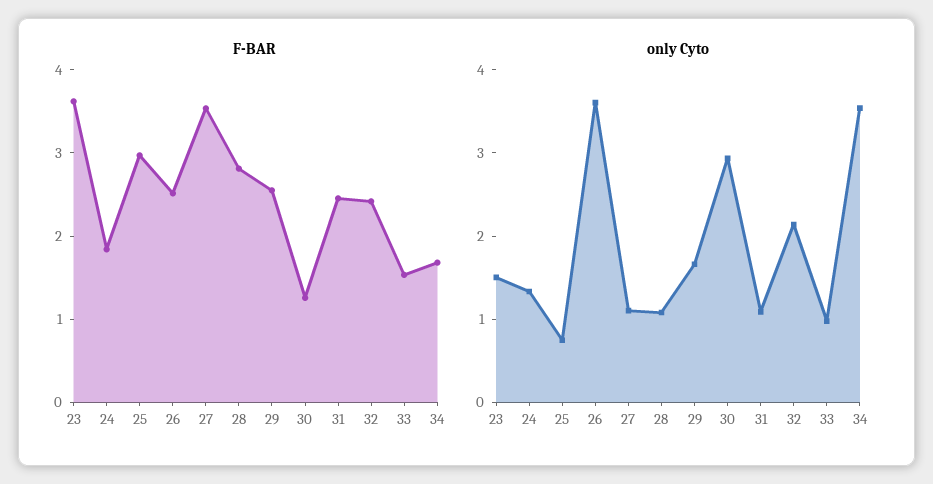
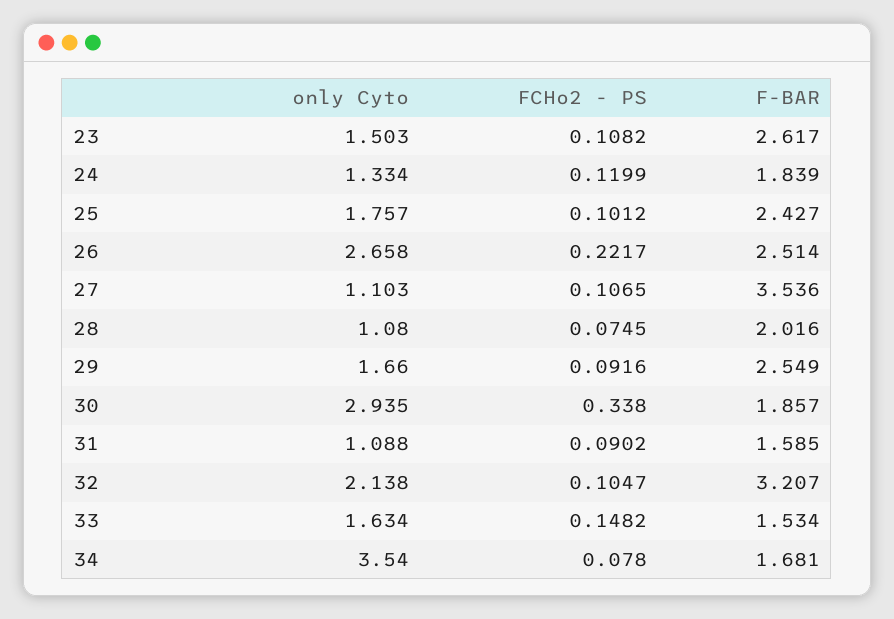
F-BAR, 23: 3.6 -> 2.617
F-BAR, 25: 3 -> 2.427
F-BAR, 28: 2.8 -> 2.016
F-BAR, 30: 1.2 -> 1.857
F-BAR, 31: 2.4 -> 1.585
F-BAR, 32: 2.4 -> 3.207
only Cyto, 25: 0.8 -> 1.757
only Cyto, 26: 3.6 -> 2.658
only Cyto, 33: 1 -> 1.634
FCHo2 - PS, 23: none -> 0.1082
FCHo2 - PS, 24: none -> 0.1199
FCHo2 - PS, 25: none -> 0.1012
FCHo2 - PS, 26: none -> 0.2217
FCHo2 - PS, 27: none -> 0.1065
FCHo2 - PS, 28: none -> 0.0745
FCHo2 - PS, 29: none -> 0.0916
FCHo2 - PS, 30: none -> 0.338
FCHo2 - PS, 31: none -> 0.0902
FCHo2 - PS, 32: none -> 0.1047
FCHo2 - PS, 33: none -> 0.1482
FCHo2 - PS, 34: none -> 0.078

